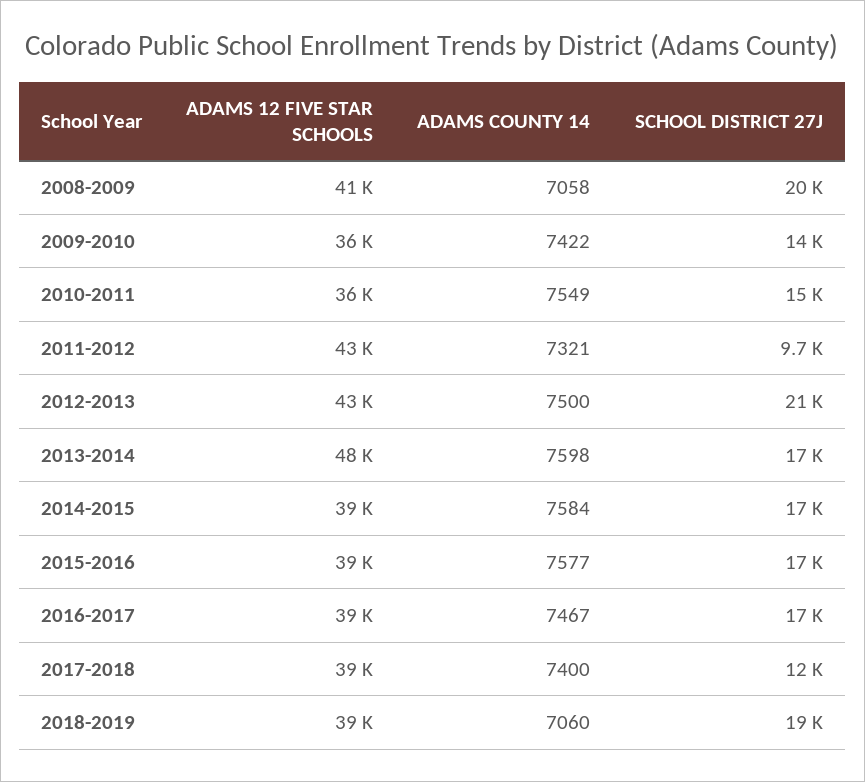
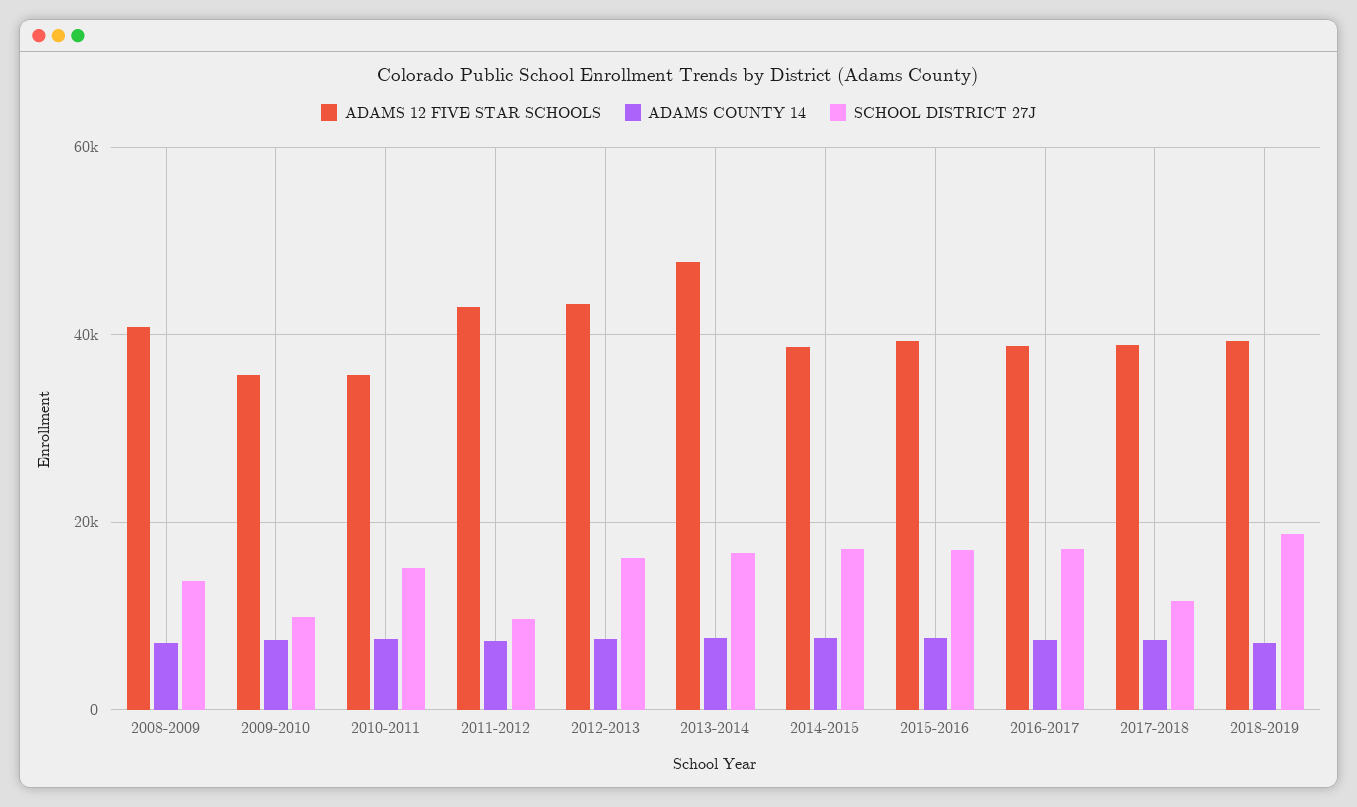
SCHOOL DISTRICT 27J, 2008-2009: 20000 -> 14000
SCHOOL DISTRICT 27J, 2009-2010: 14000 -> 10000
SCHOOL DISTRICT 27J, 2012-2013: 21000 -> 16000

